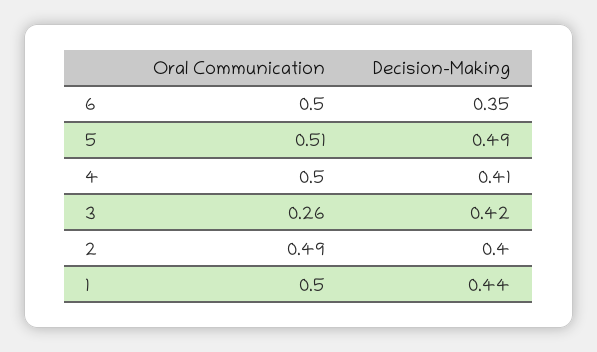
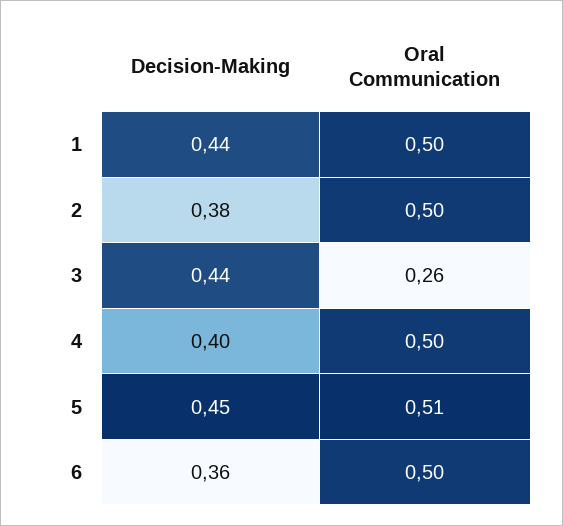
Decision-Making, 6: 0.35 -> 0.36
Decision-Making, 5: 0.49 -> 0.45
Decision-Making, 4: 0.41 -> 0.4
Decision-Making, 3: 0.42 -> 0.44
Oral Communication, 2: 0.49 -> 0.5
Decision-Making, 2: 0.4 -> 0.38

